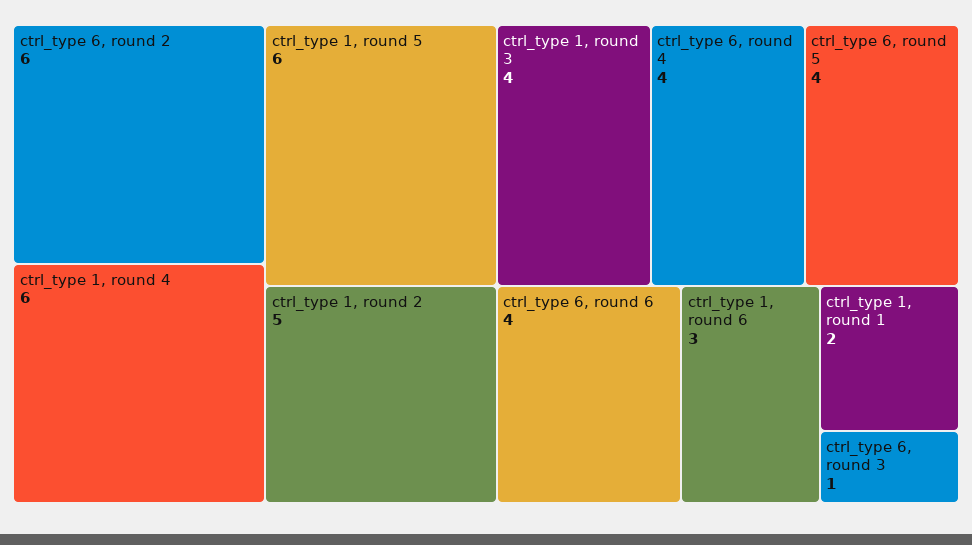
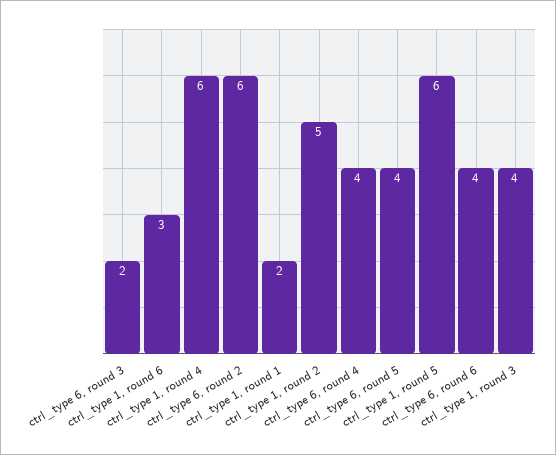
ctrl_type 6, round 3: 1 -> 2

